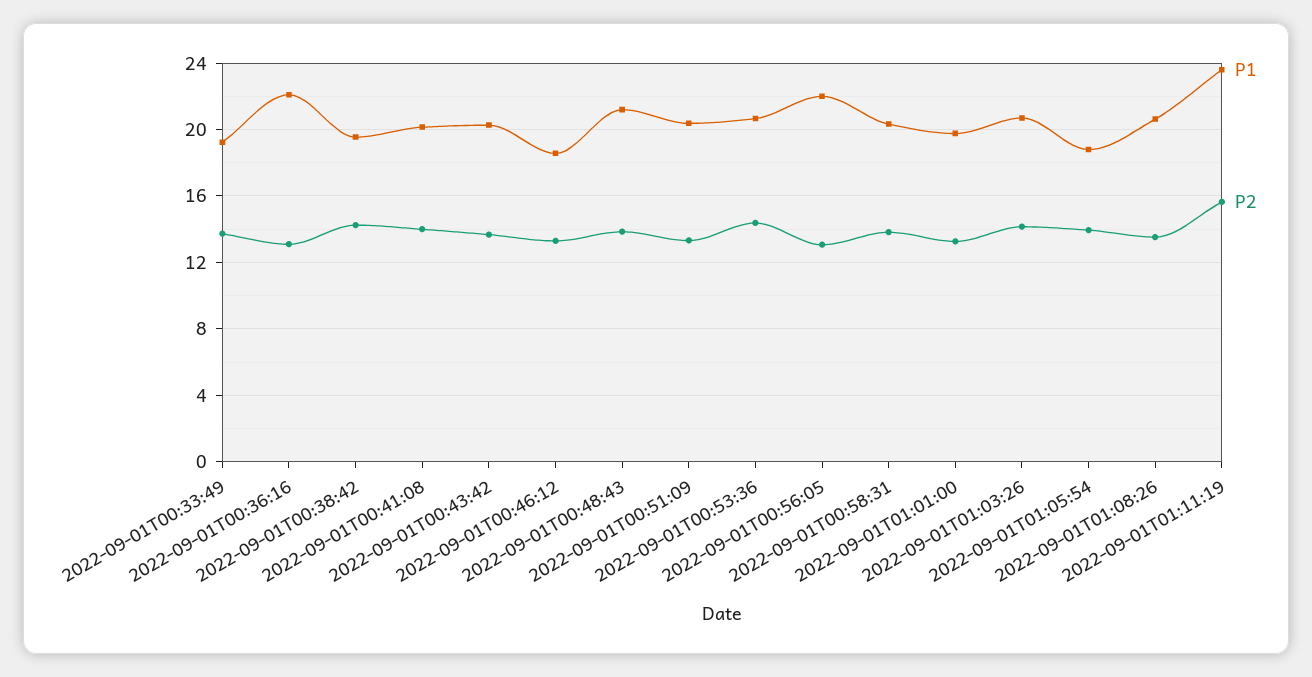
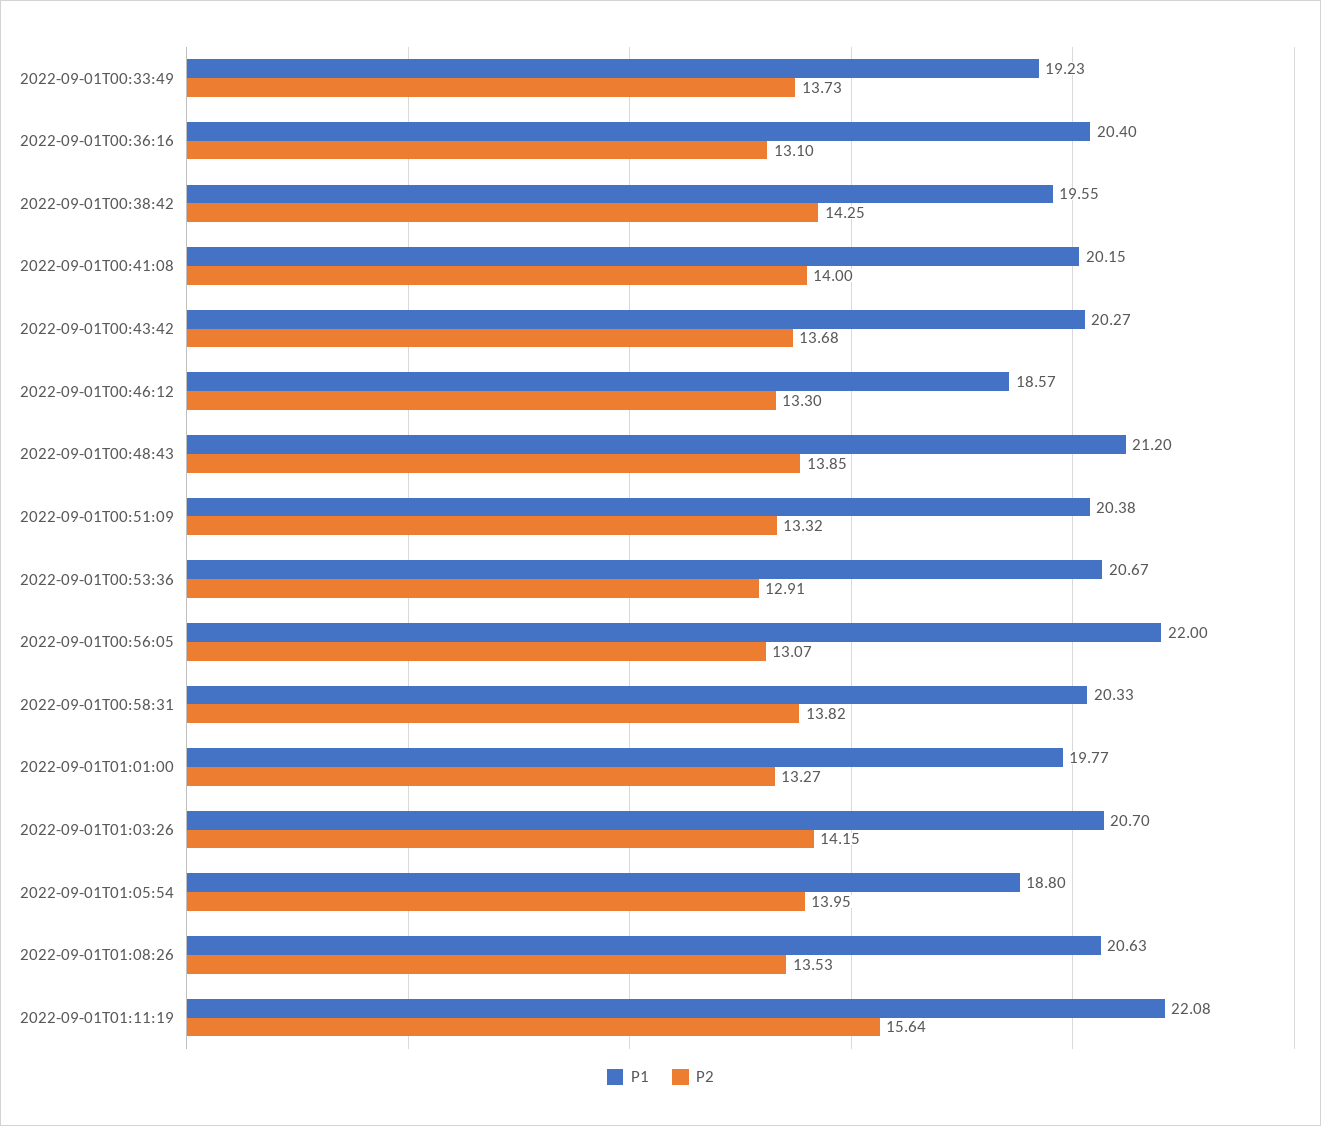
P1, 2022-09-01T00:36:16: 22 -> 20.4
P2, 2022-09-01T00:53:36: 14.5 -> 12.91
P1, 2022-09-01T01:11:19: 23.5 -> 22.08

